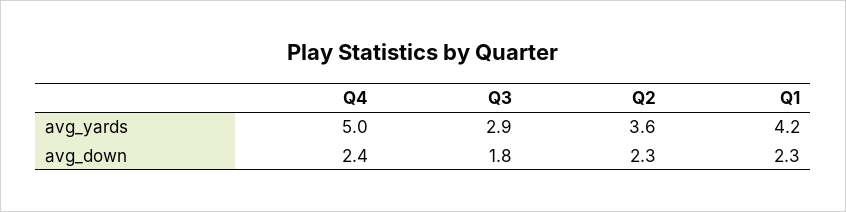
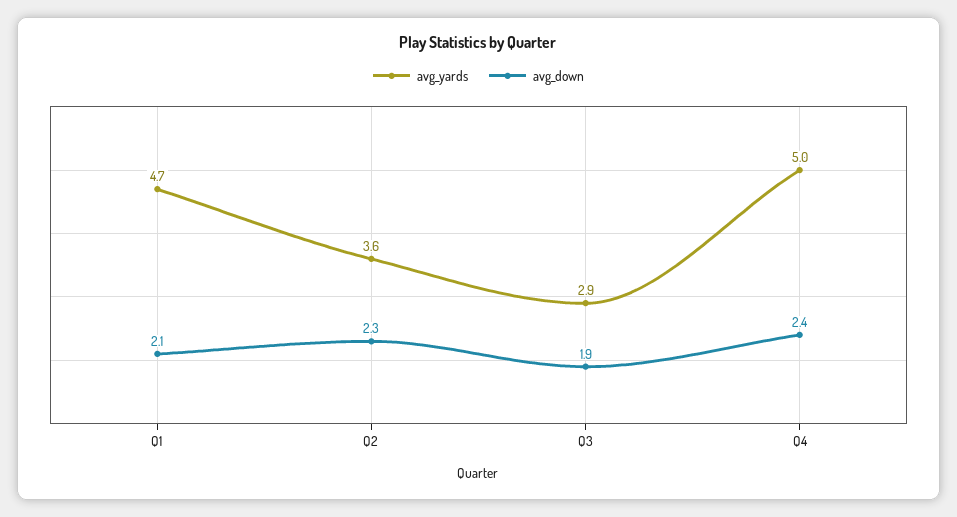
avg_yards, Q1: 4.2 -> 4.7
avg_down, Q3: 1.8 -> 1.9
avg_down, Q1: 2.3 -> 2.1

